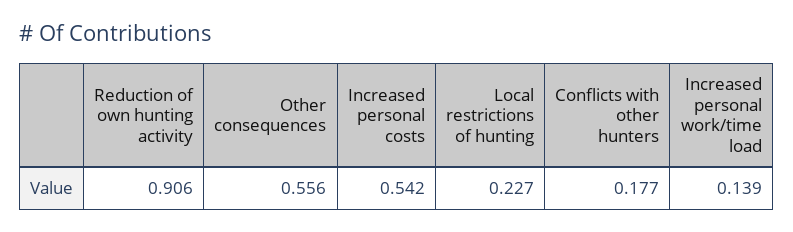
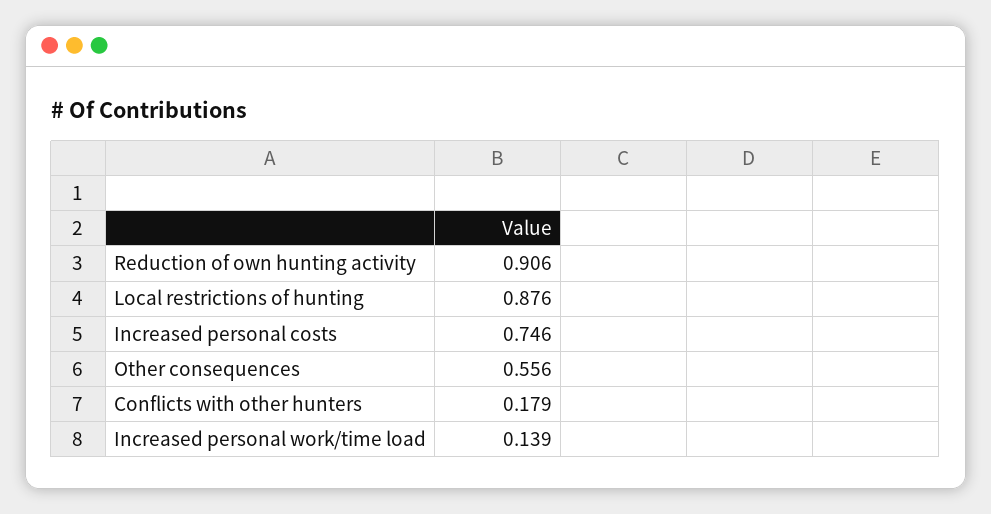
Increased personal costs: 0.542 -> 0.746
Local restrictions of hunting: 0.227 -> 0.876
Conflicts with other hunters: 0.177 -> 0.179

